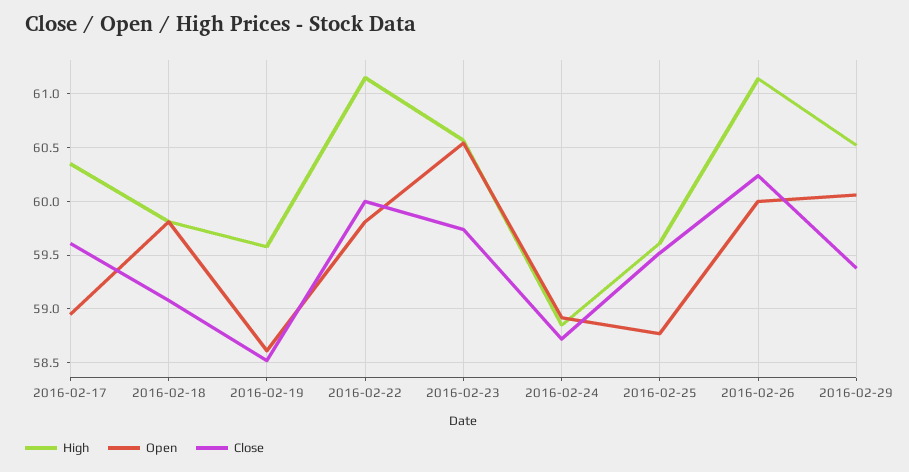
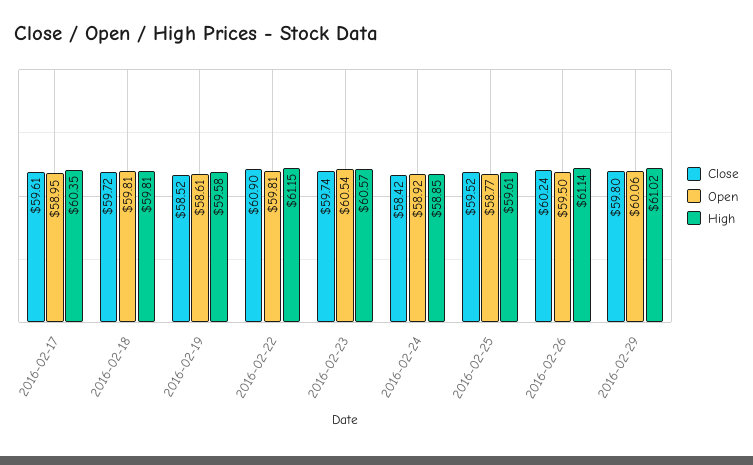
Close, 2016-02-18: 59.1 -> 59.72
Close, 2016-02-22: 60 -> 60.9
Close, 2016-02-24: 58.7 -> 58.42
Open, 2016-02-26: 60 -> 59.5
High, 2016-02-29: 60.5 -> 61.02
Close, 2016-02-29: 59.4 -> 59.8

